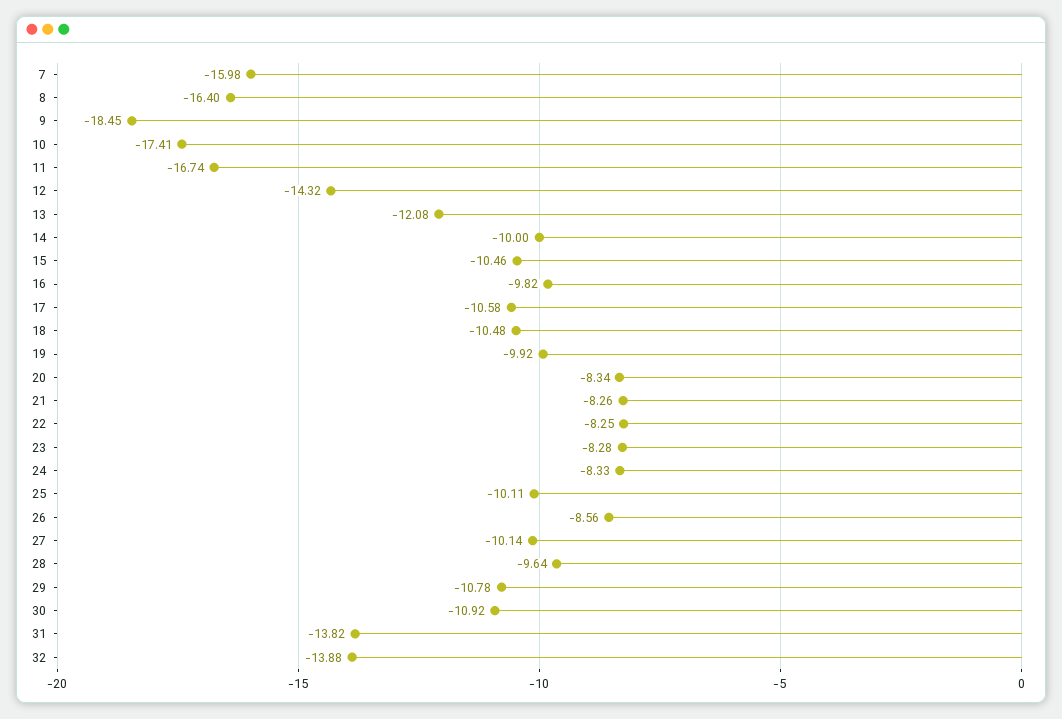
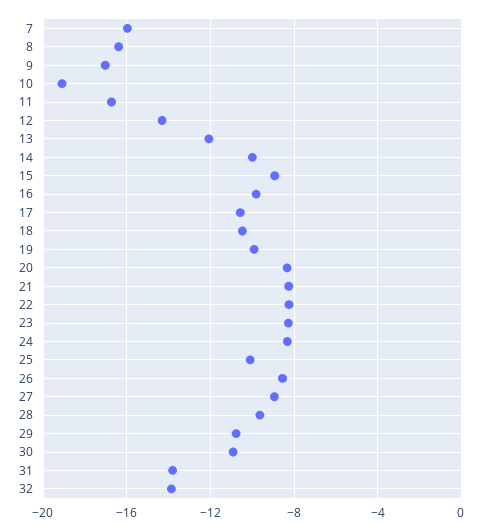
9: -18.45 -> -17
10: -17.41 -> -19
15: -10.46 -> -9
27: -10.14 -> -9

